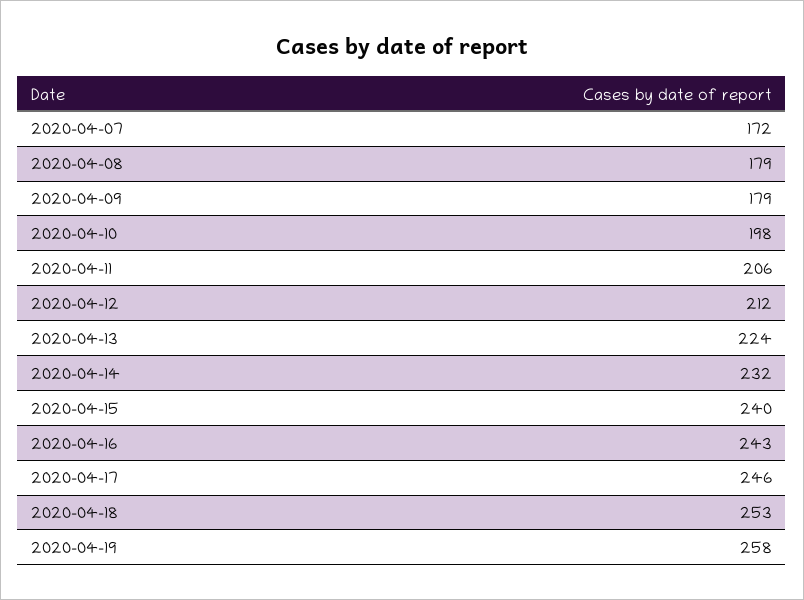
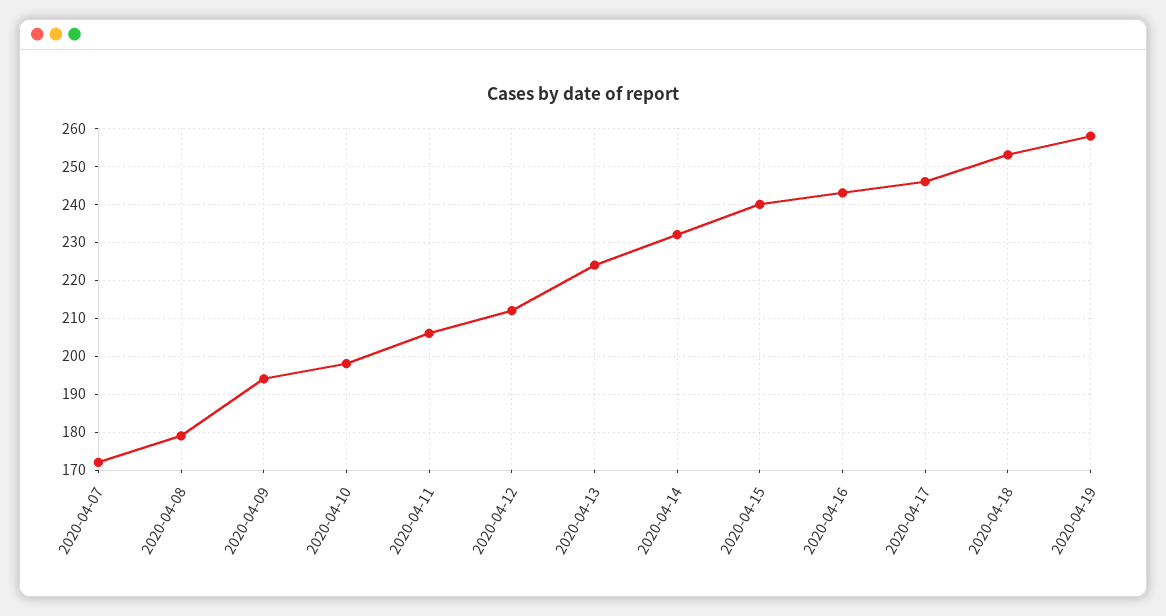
2020-04-09: 179 -> 195

